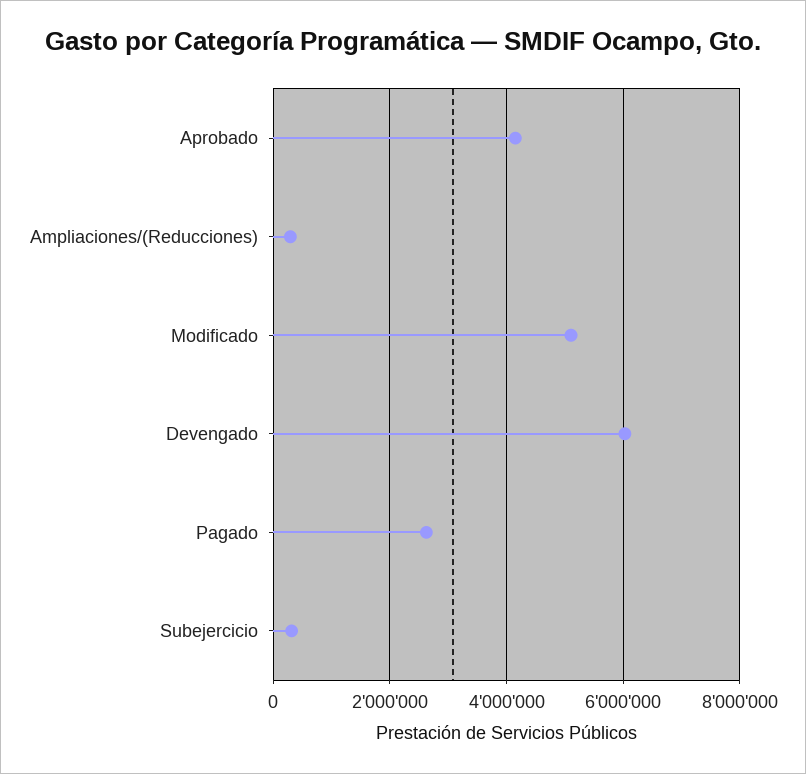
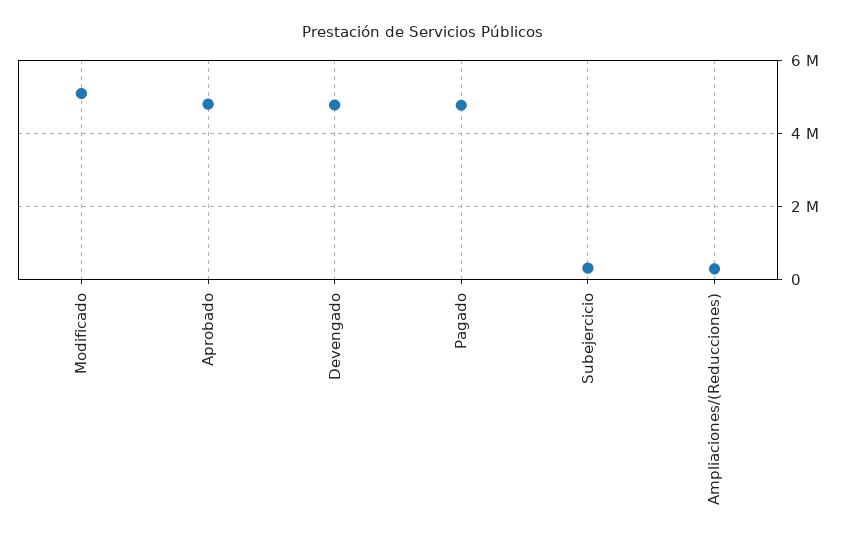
Aprobado: 4200000 -> 4800000
Devengado: 6000000 -> 4800000
Pagado: 2600000 -> 4800000

